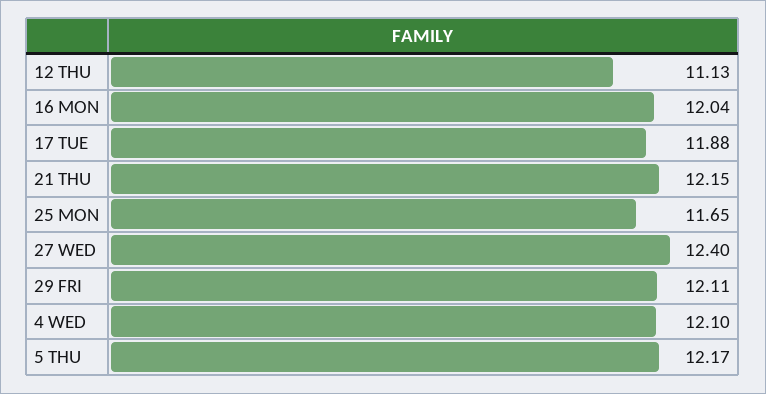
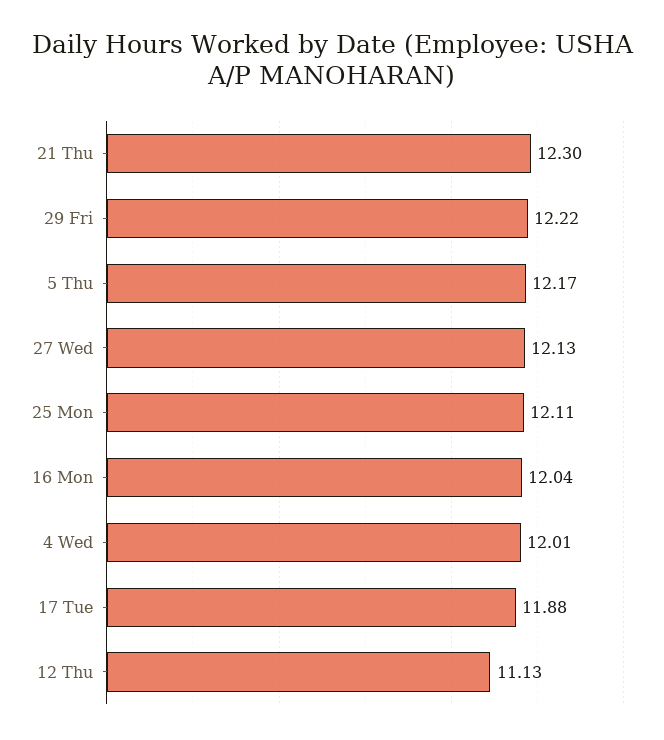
21 THU: 12.15 -> 12.3
25 MON: 11.65 -> 12.11
27 WED: 12.4 -> 12.13
29 FRI: 12.11 -> 12.22
4 WED: 12.1 -> 12.01

